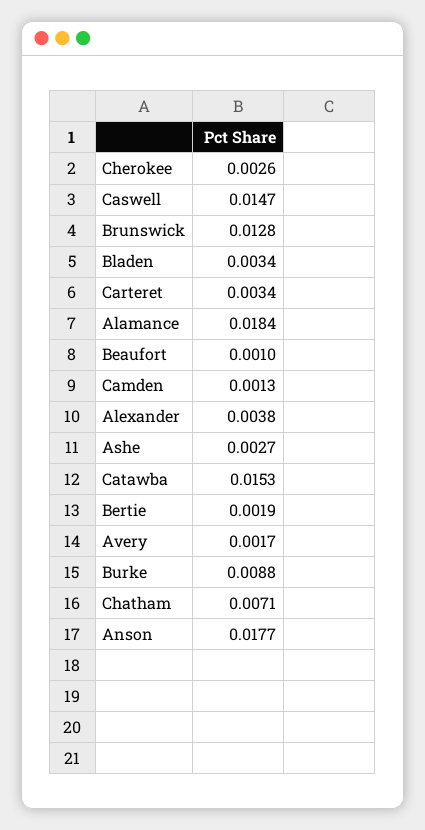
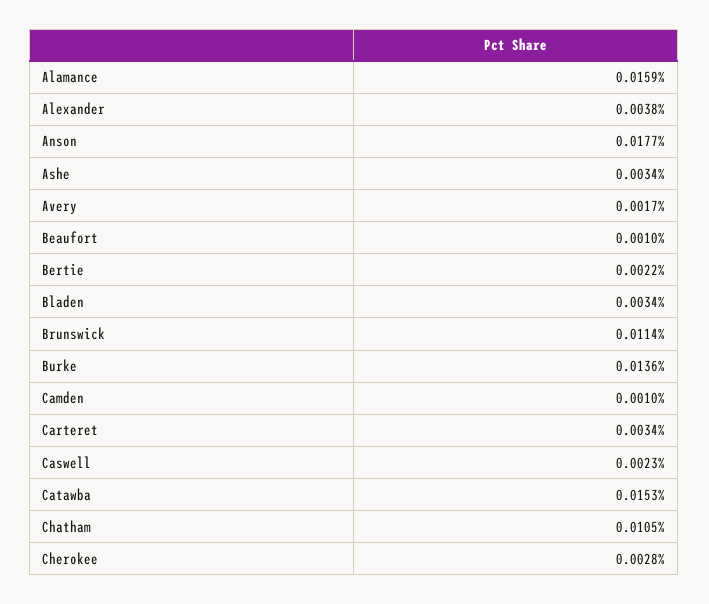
Cherokee: 0.0026 -> 0.0028
Caswell: 0.0147 -> 0.0023
Brunswick: 0.0128 -> 0.0114
Alamance: 0.0184 -> 0.0159
Camden: 0.0013 -> 0.001
Ashe: 0.0027 -> 0.0034
Bertie: 0.0019 -> 0.0022
Burke: 0.0088 -> 0.0136
Chatham: 0.0071 -> 0.0105

